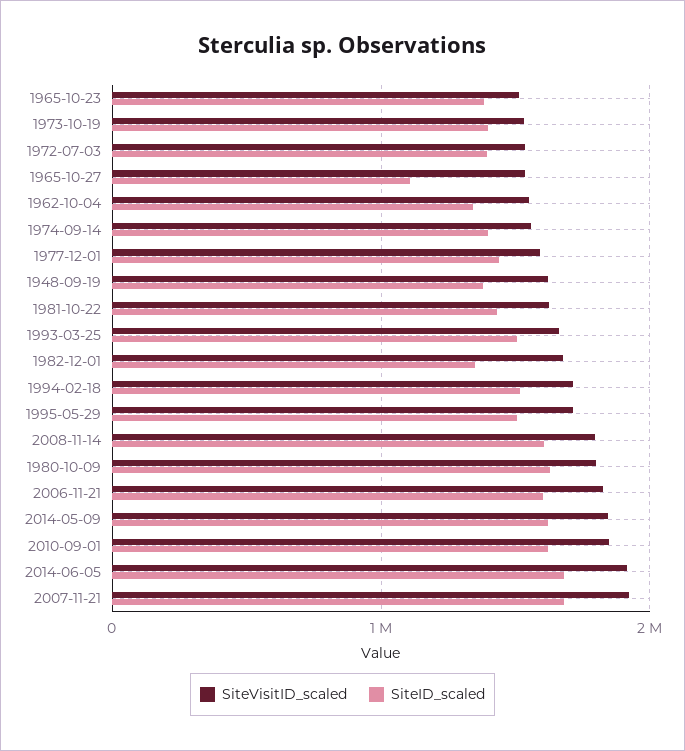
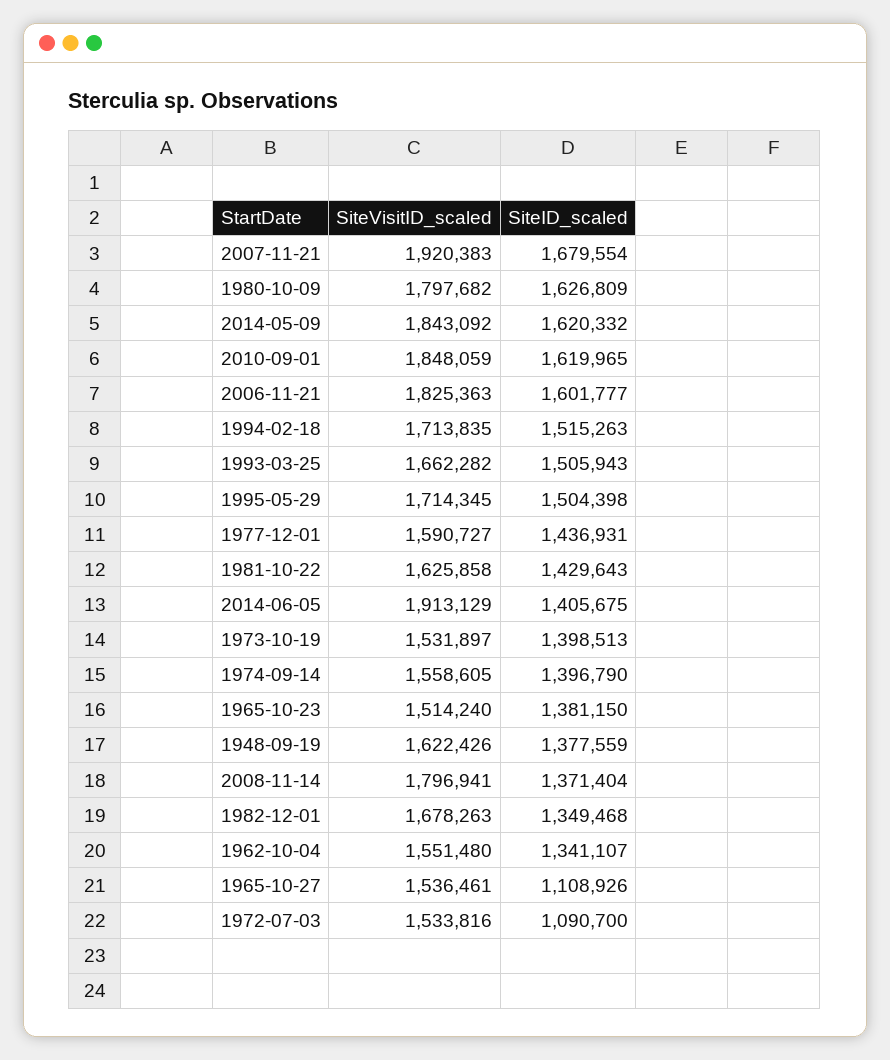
SiteID_scaled, 1972-07-03: 1400000 -> 1090700
SiteID_scaled, 2008-11-14: 1600000 -> 1371404
SiteID_scaled, 2014-06-05: 1700000 -> 1405675

